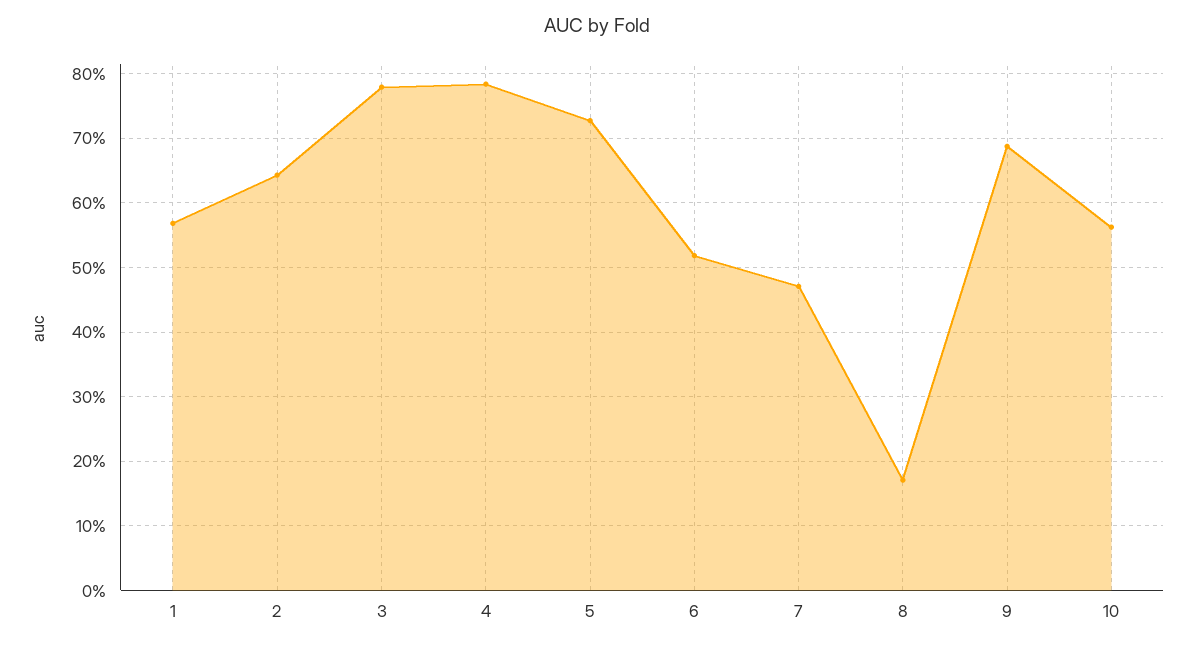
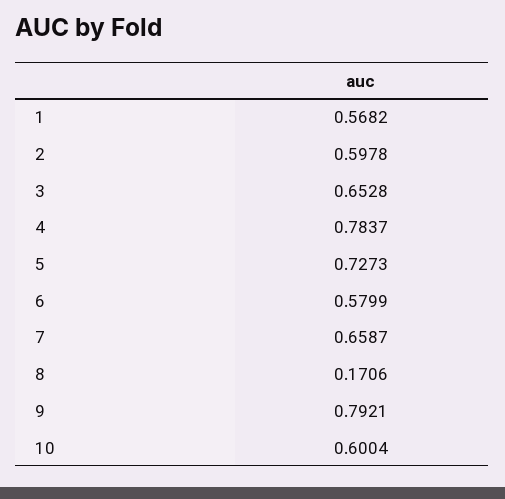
2: 0.64 -> 0.5978
3: 0.78 -> 0.6528
6: 0.52 -> 0.5799
7: 0.47 -> 0.6587
9: 0.69 -> 0.7921
10: 0.56 -> 0.6004

